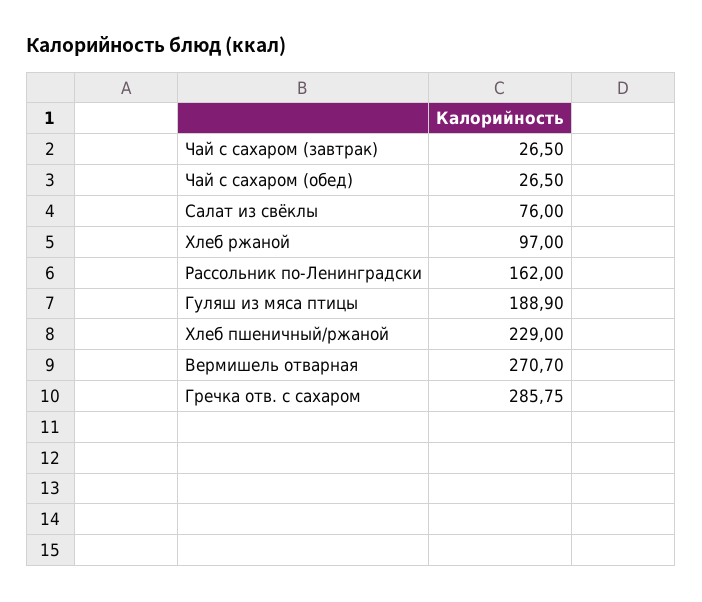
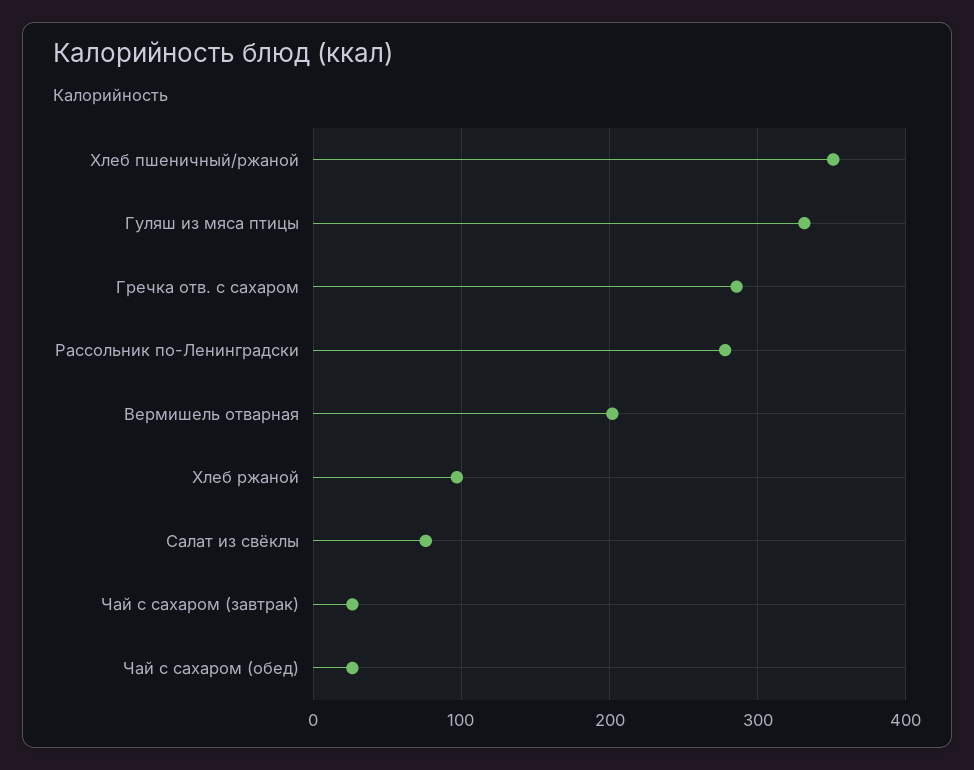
Рассольник по-Ленинградски: 162 -> 280
Гуляш из мяса птицы: 188.9 -> 330
Хлеб пшеничный/ржаной: 229 -> 350
Вермишель отварная: 270.7 -> 200

